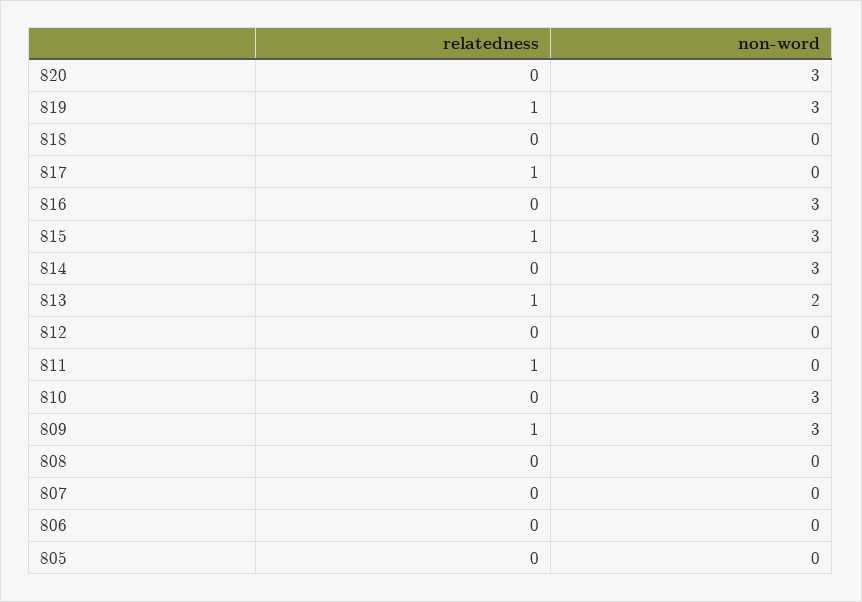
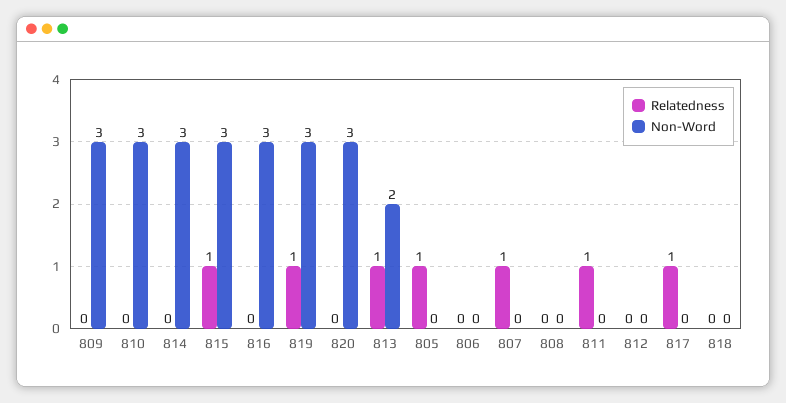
relatedness, 809: 1 -> 0
relatedness, 807: 0 -> 1
relatedness, 805: 0 -> 1

